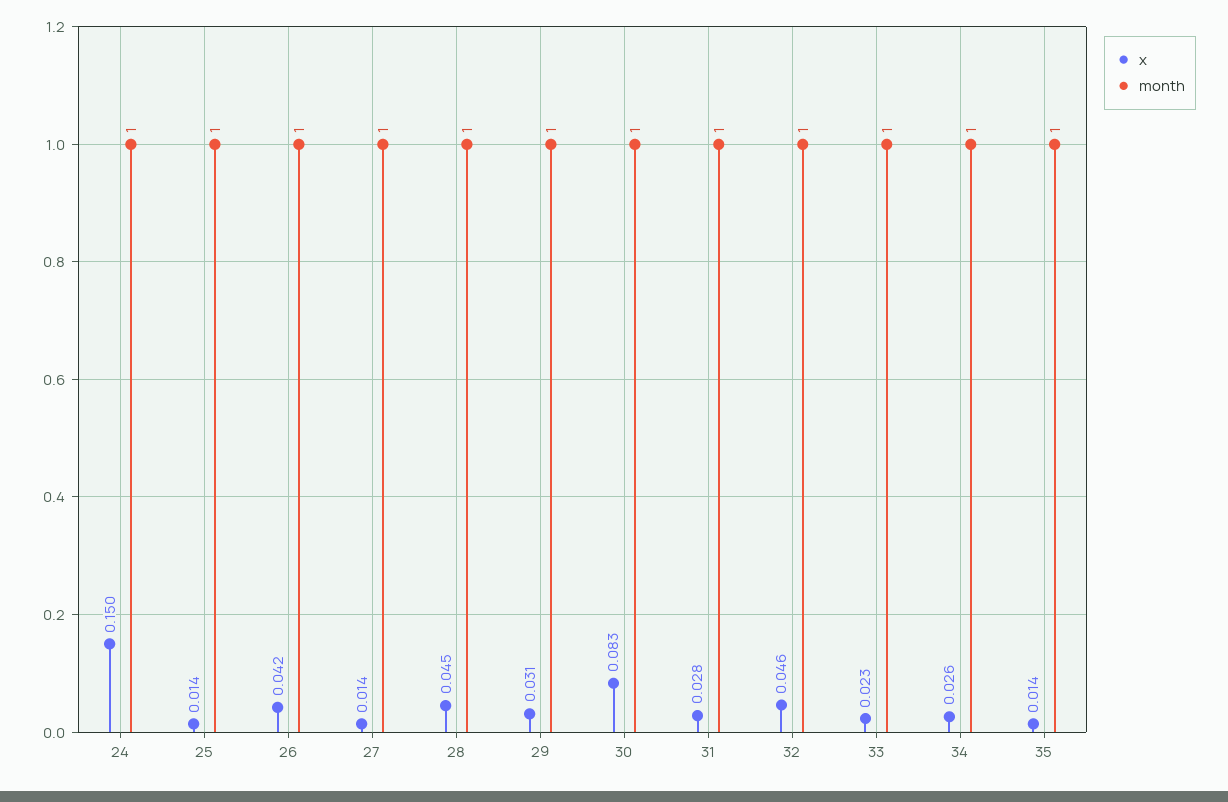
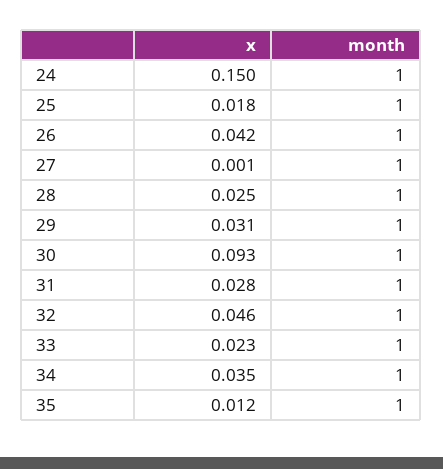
x, 25: 0.014 -> 0.018
x, 27: 0.014 -> 0.001
x, 28: 0.045 -> 0.025
x, 30: 0.083 -> 0.093
x, 34: 0.026 -> 0.035
x, 35: 0.014 -> 0.012

